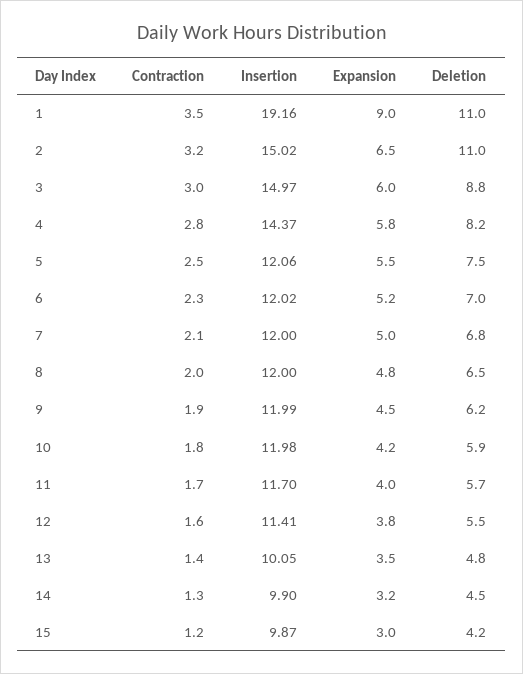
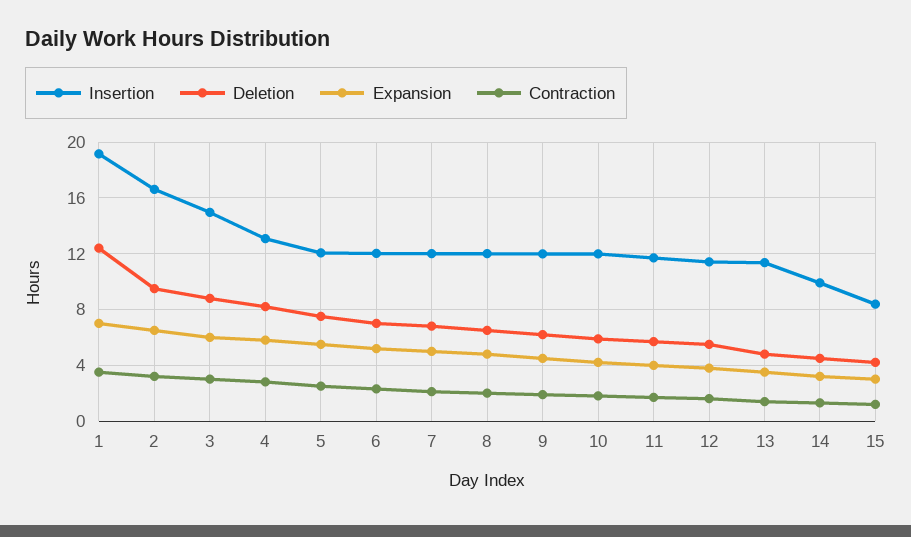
Expansion, 1: 9 -> 7
Deletion, 1: 11 -> 12.5
Insertion, 2: 15.02 -> 16.5
Deletion, 2: 11 -> 9.5
Insertion, 4: 14.37 -> 13
Insertion, 13: 10.05 -> 11.5
Insertion, 15: 9.87 -> 8.5

